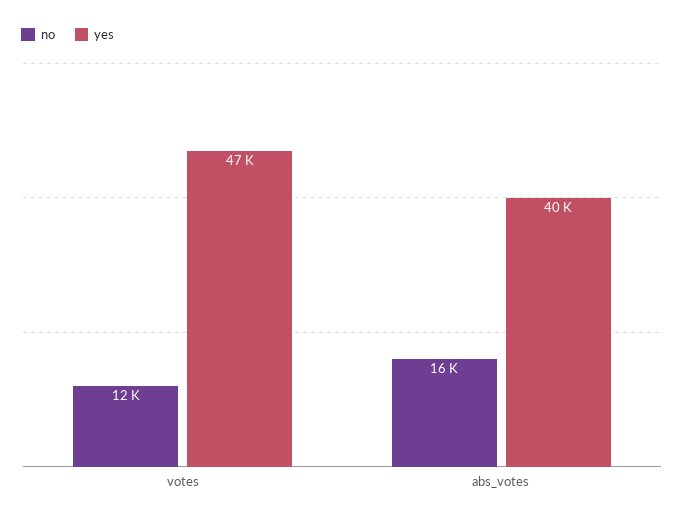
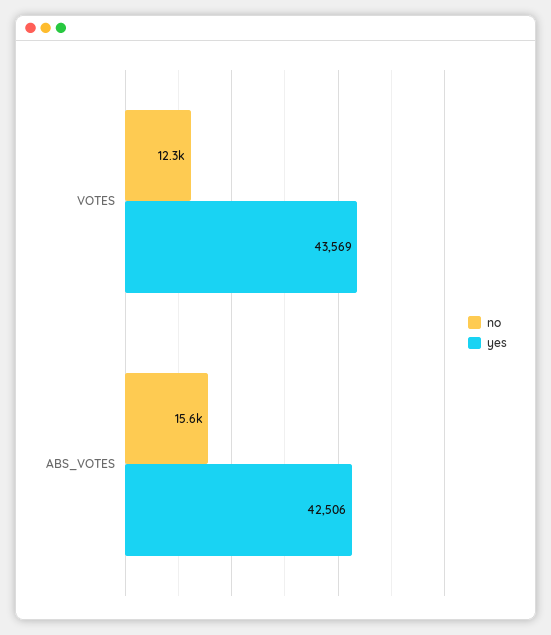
yes, votes: 47000 -> 43569
yes, abs_votes: 40000 -> 42506

